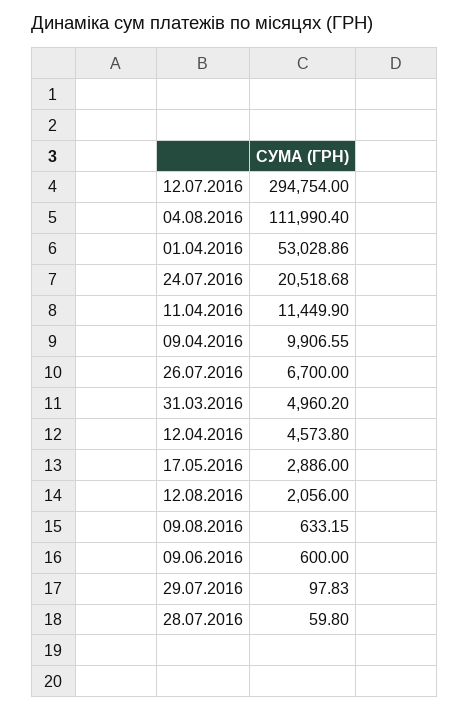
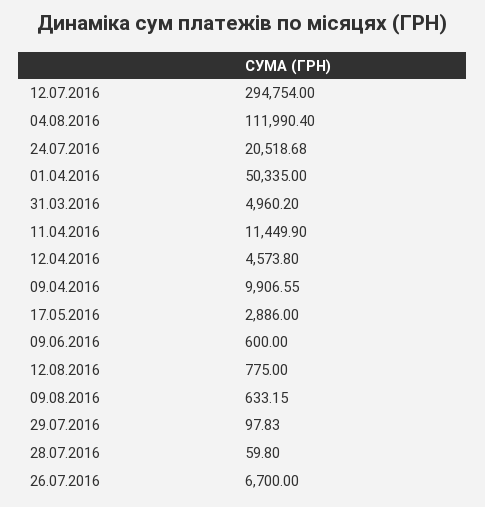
01.04.2016: 53028.86 -> 50335
12.08.2016: 2056 -> 775

